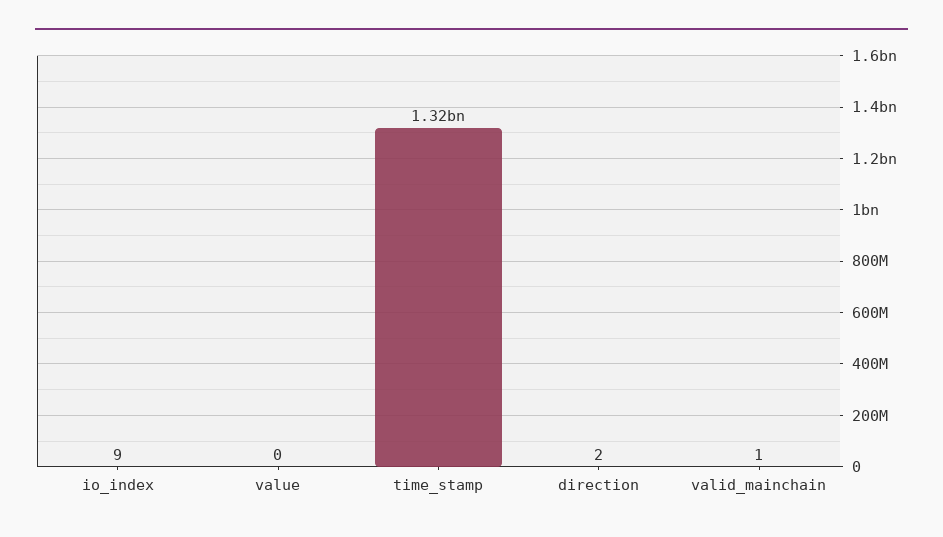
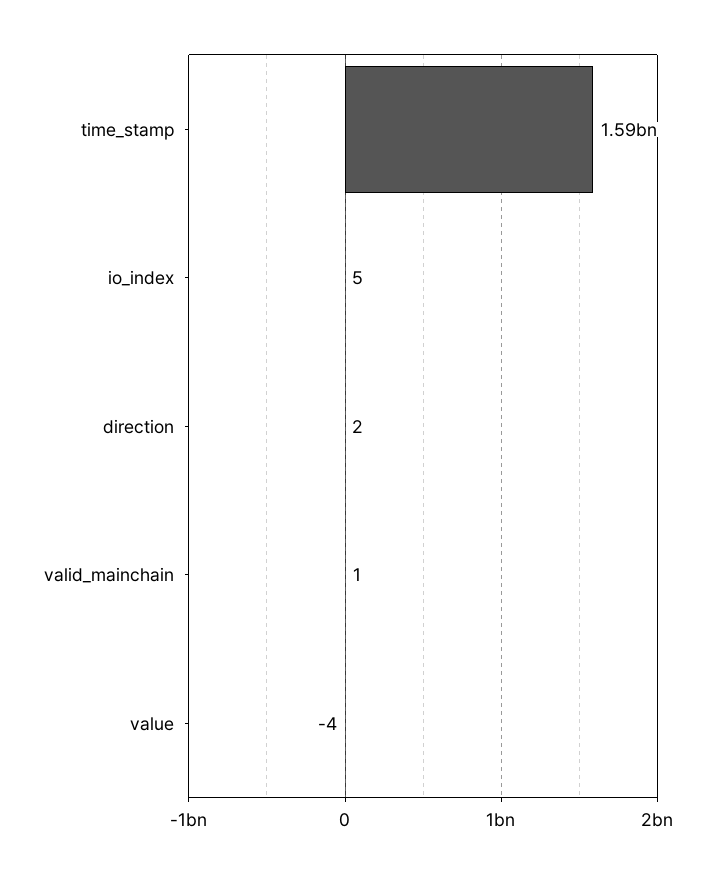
io_index: 9 -> 5
value: 0 -> -4
time_stamp: 1320000000 -> 1590000000

